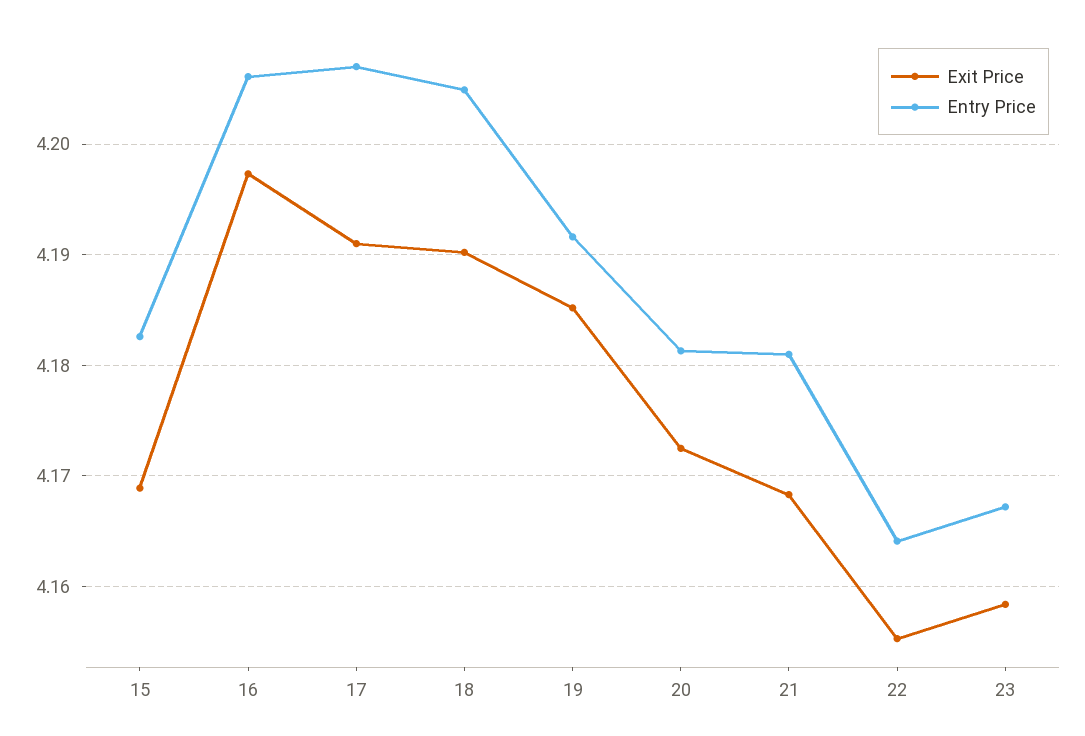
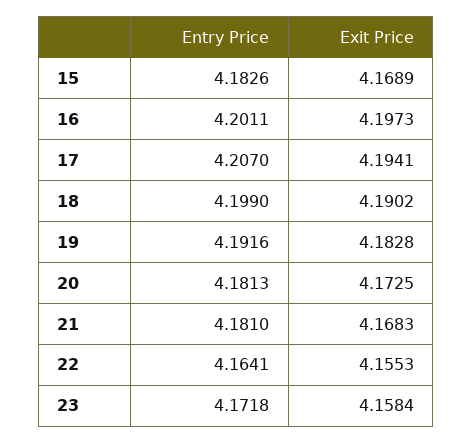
Entry Price, 16: 4.206 -> 4.2011
Exit Price, 17: 4.191 -> 4.1941
Entry Price, 18: 4.205 -> 4.199
Exit Price, 19: 4.185 -> 4.1828
Entry Price, 23: 4.167 -> 4.1718

